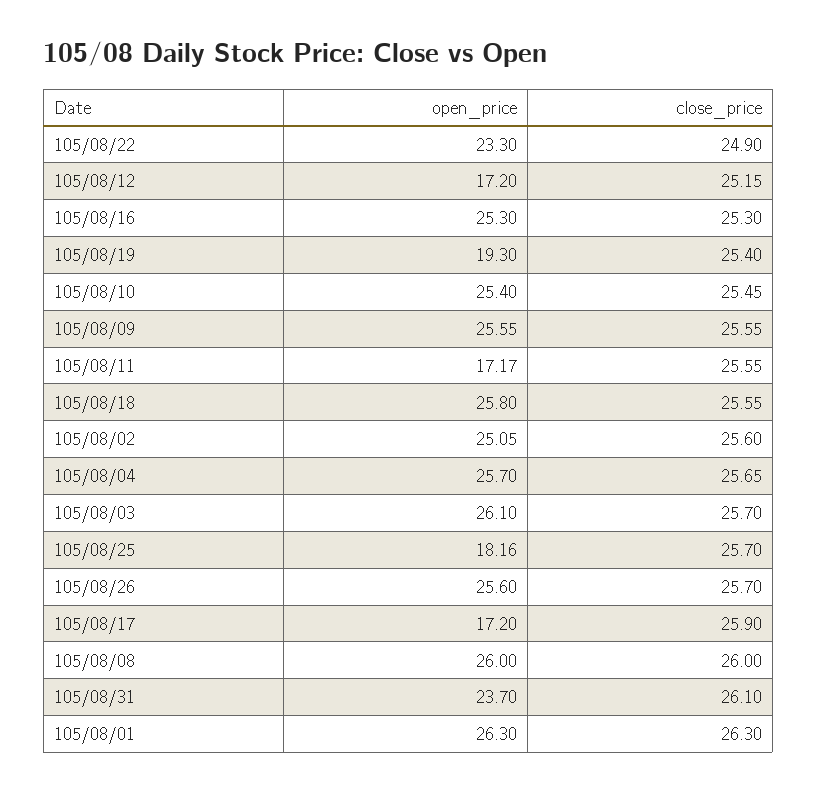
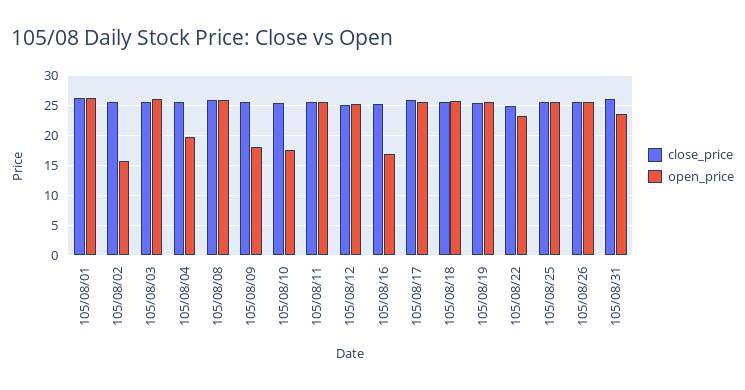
open_price, 105/08/12: 17.2 -> 25
open_price, 105/08/16: 25.3 -> 17.5
open_price, 105/08/19: 19.3 -> 25
open_price, 105/08/10: 25.4 -> 17.5
open_price, 105/08/09: 25.55 -> 17.5
open_price, 105/08/11: 17.17 -> 25
open_price, 105/08/02: 25.05 -> 15
open_price, 105/08/04: 25.7 -> 20
open_price, 105/08/25: 18.16 -> 25
open_price, 105/08/17: 17.2 -> 25

